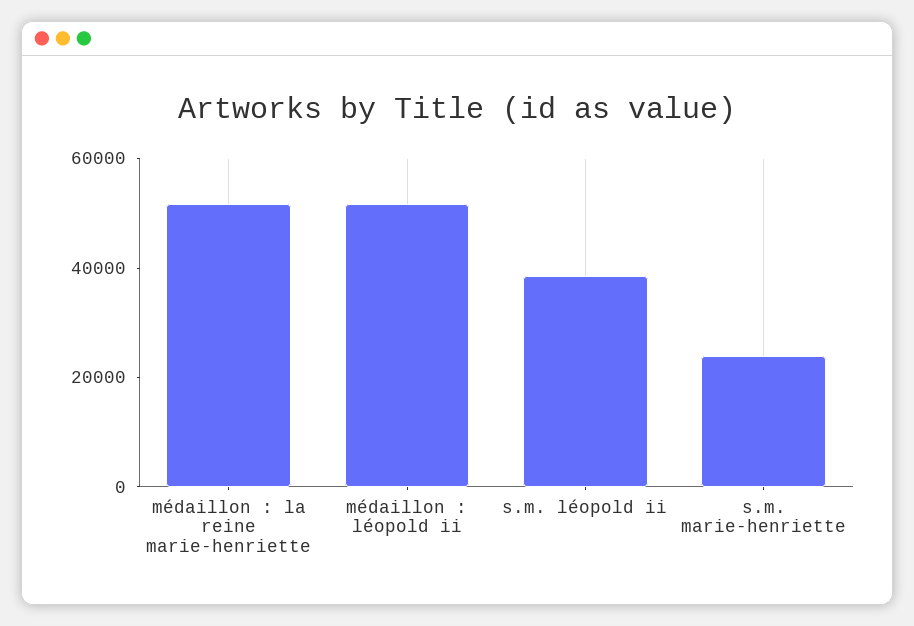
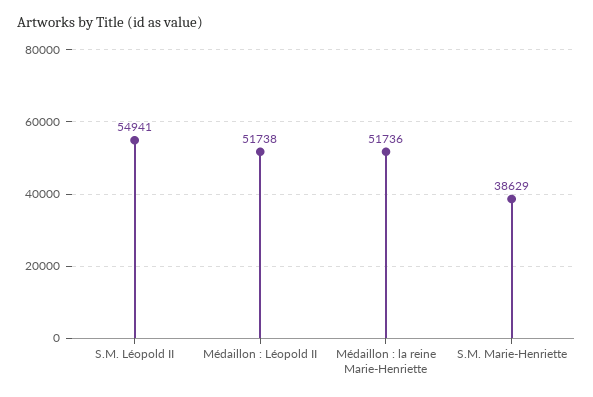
s.m. léopold ii: 40000 -> 54941
s.m. marie-henriette: 25000 -> 38629

